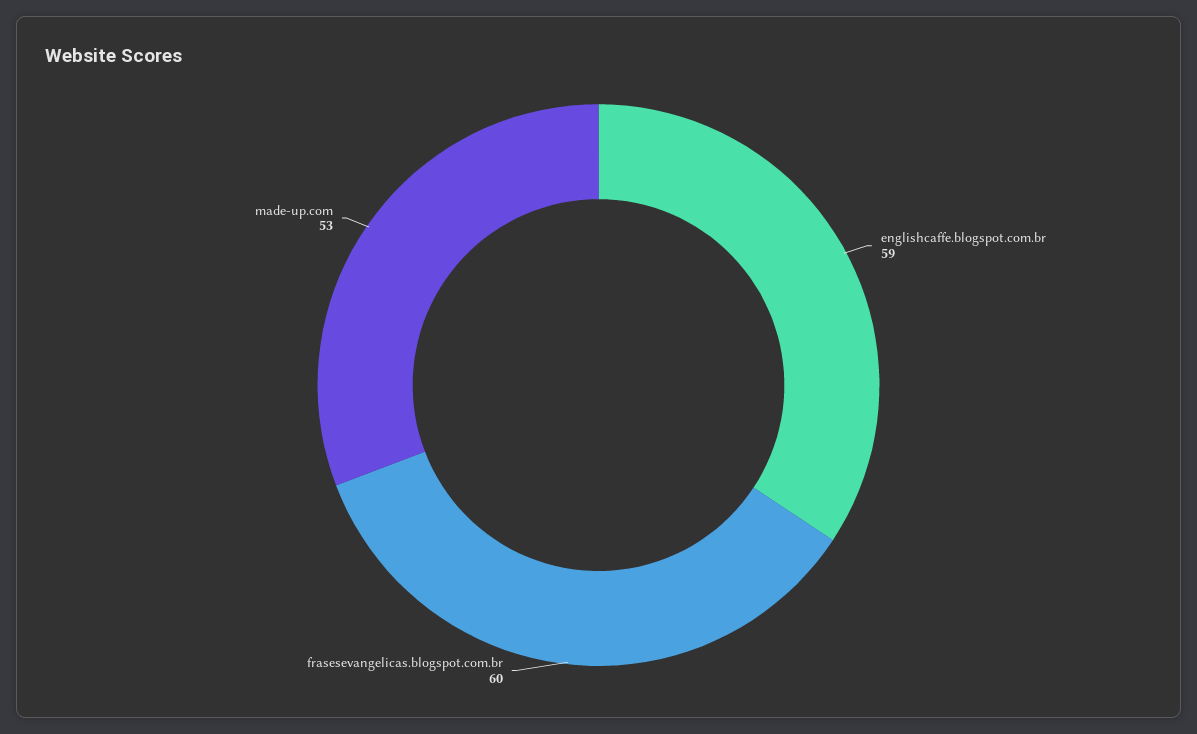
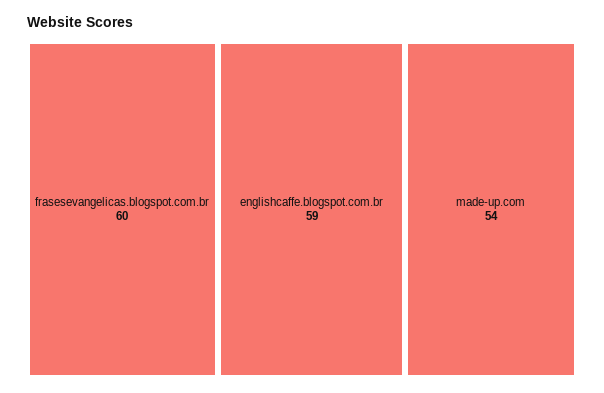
made-up.com: 53 -> 54

